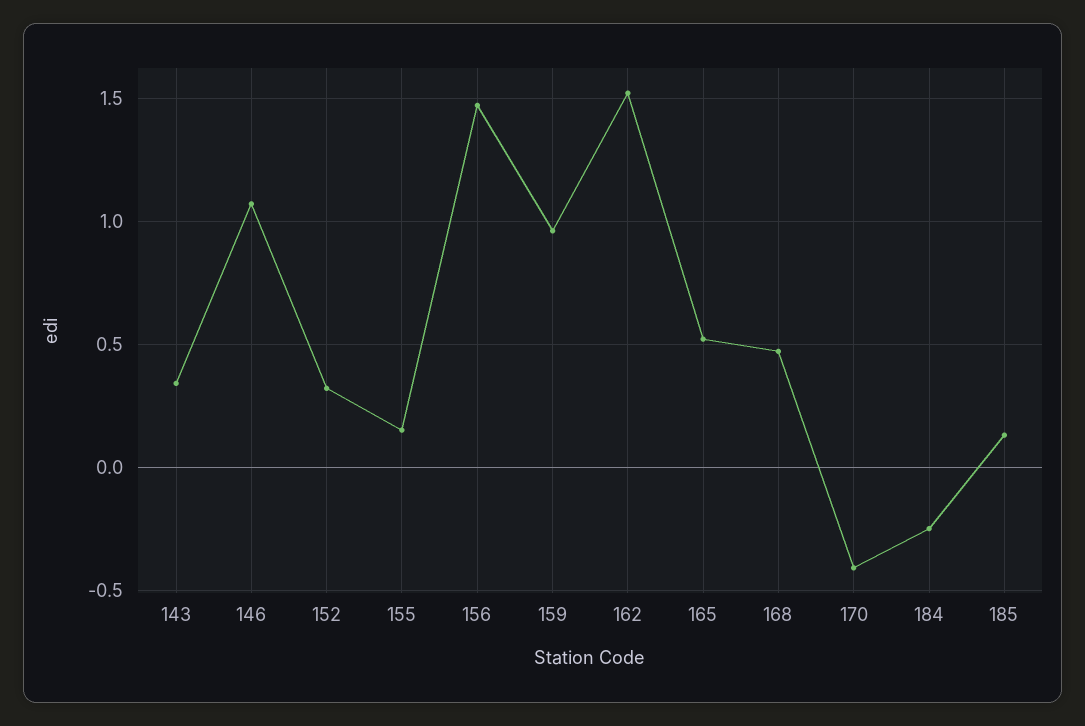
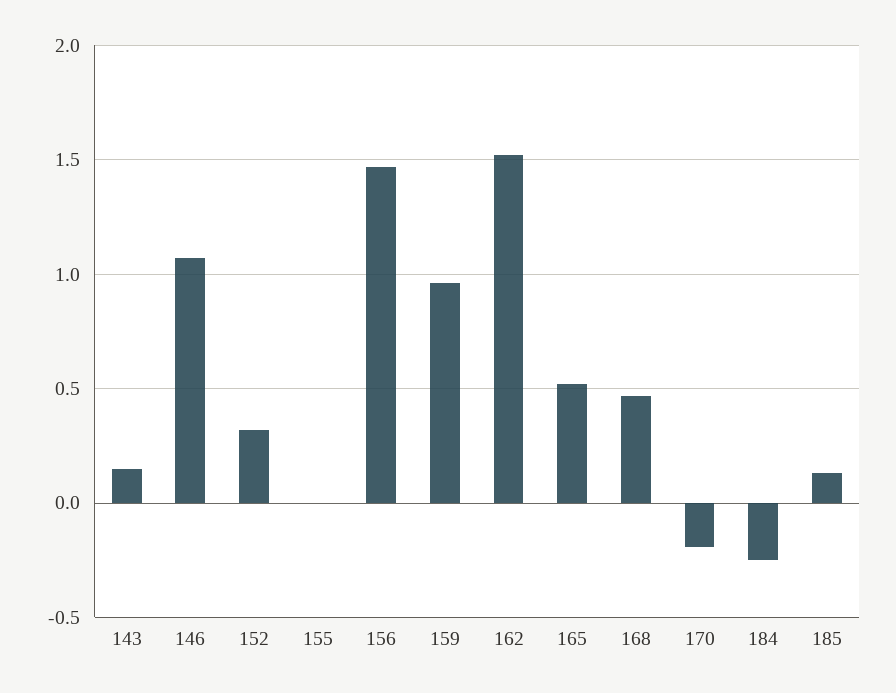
143: 0.35 -> 0.15
155: 0.15 -> 0
170: -0.4 -> -0.2

